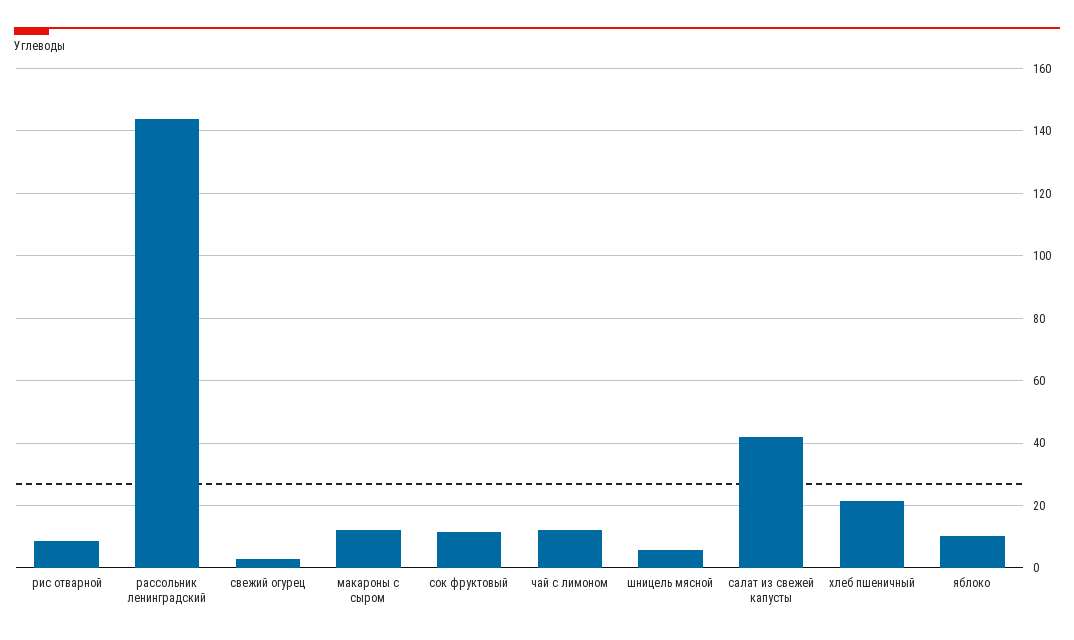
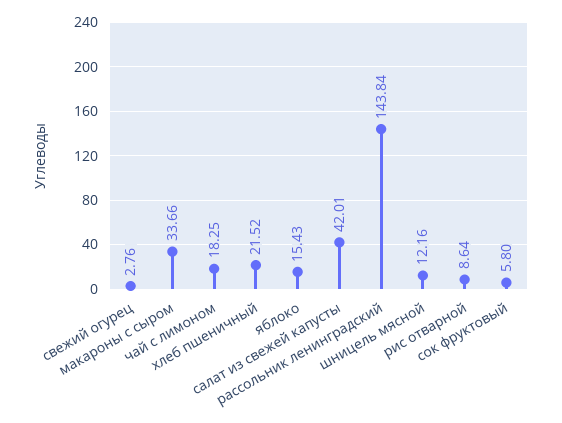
макароны с сыром: 12 -> 33.66
сок фруктовый: 12 -> 5.8
чай с лимоном: 12 -> 18.25
шницель мясной: 6 -> 12.16
яблоко: 10 -> 15.43

